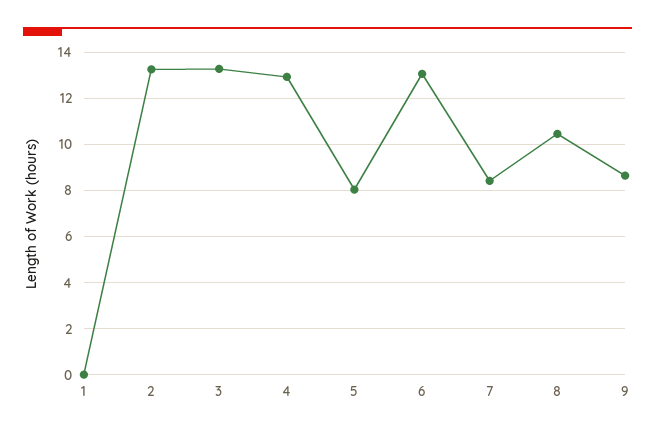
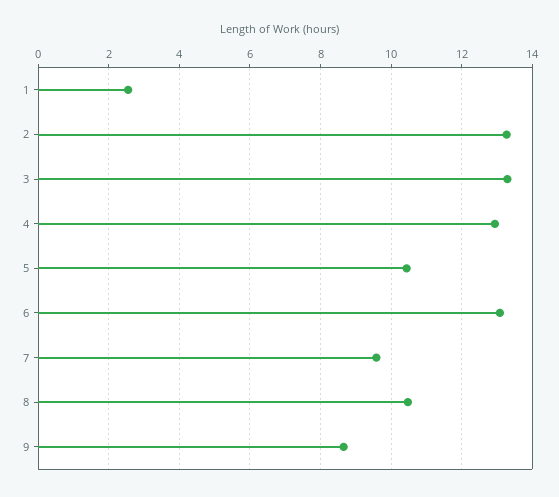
1: 0 -> 2.6
5: 8 -> 10.4
7: 8.5 -> 9.6

